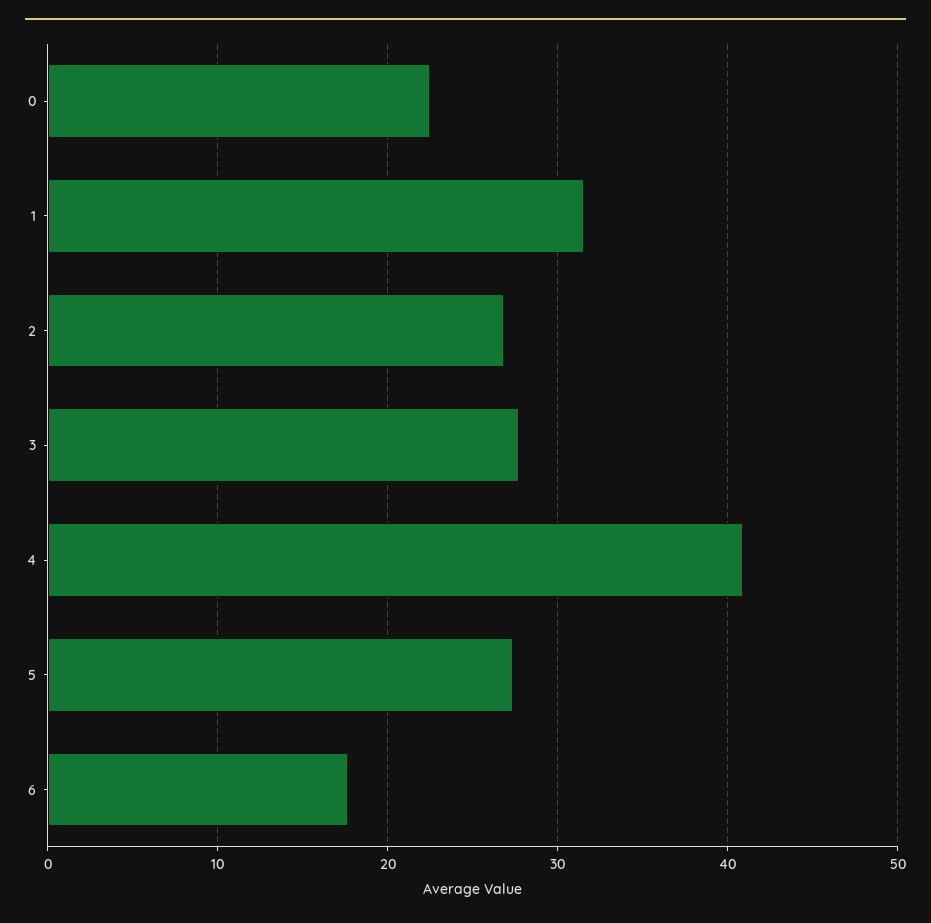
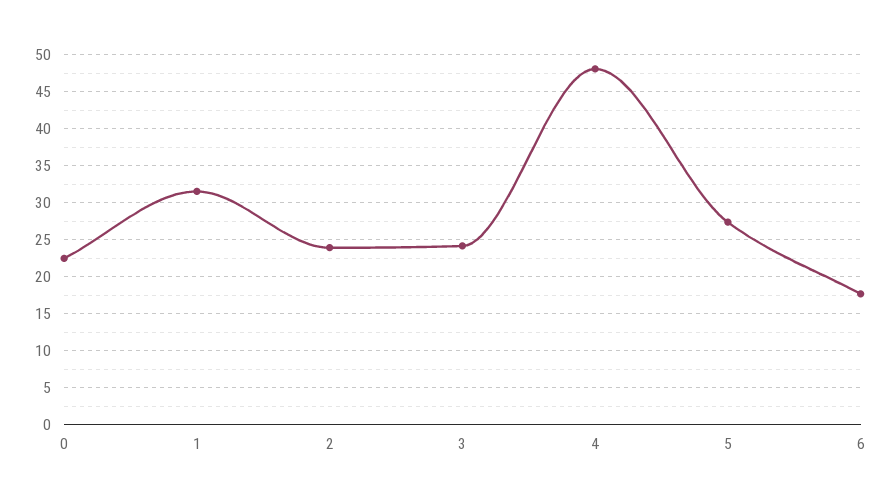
2: 27 -> 24
3: 28 -> 24
4: 41 -> 48

